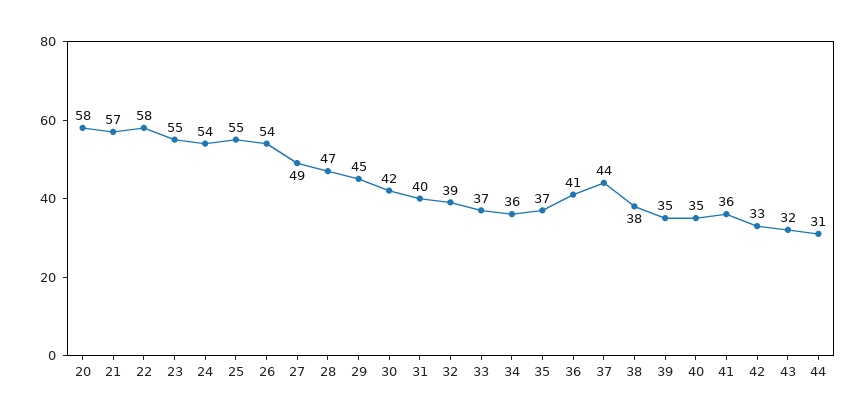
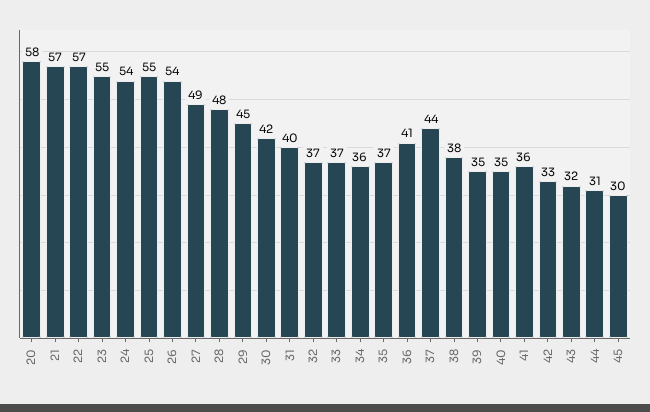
22: 58 -> 57
28: 47 -> 48
32: 39 -> 37
45: none -> 30

